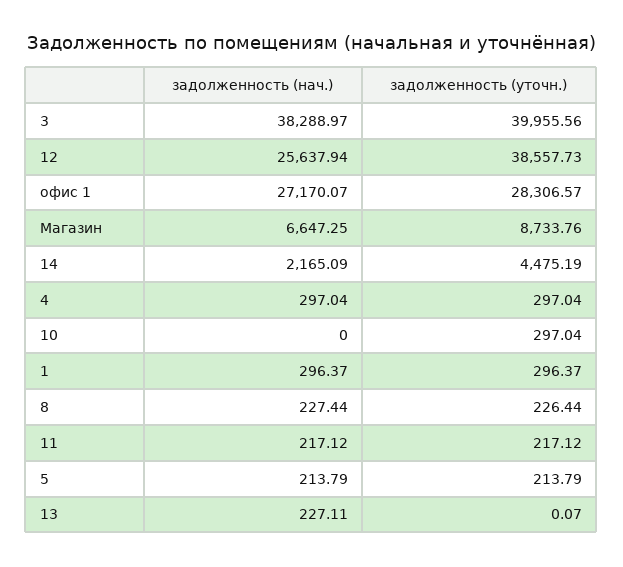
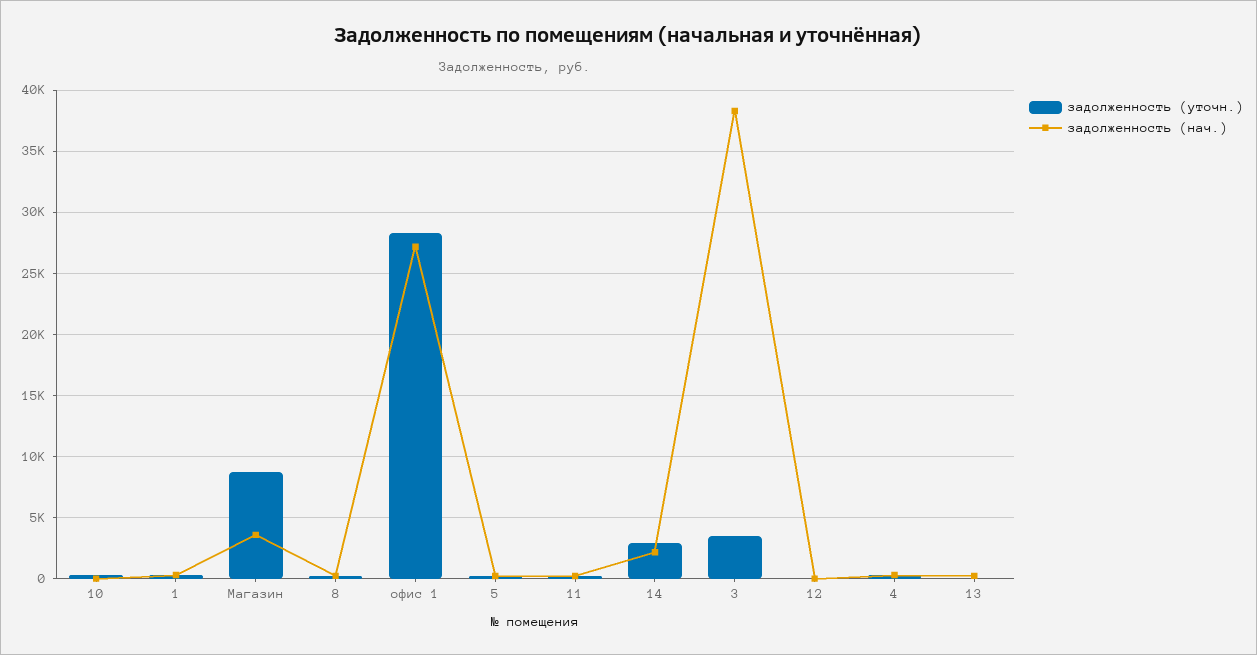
задолженность (уточн.), 3: 39955.56 -> 3500
задолженность (нач.), 12: 25637.94 -> 0
задолженность (уточн.), 12: 38557.73 -> 0
задолженность (нач.), Магазин: 6647.25 -> 3500
задолженность (уточн.), 14: 4475.19 -> 3000

